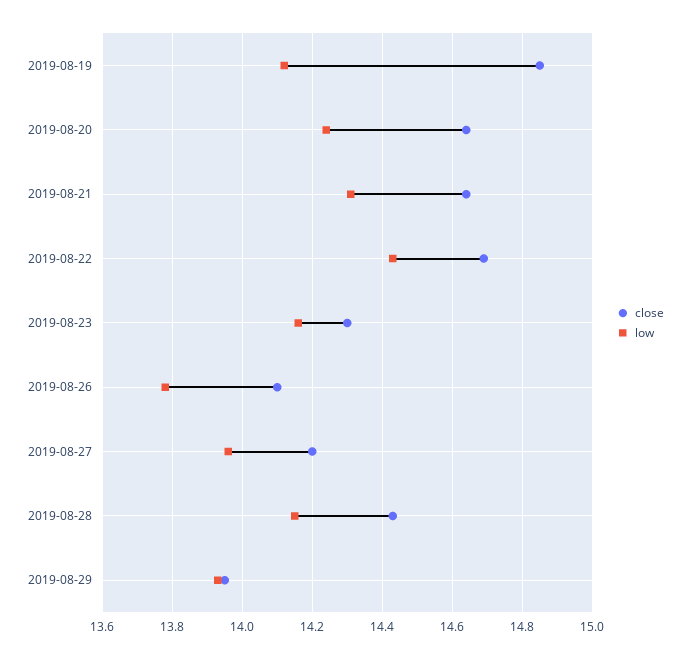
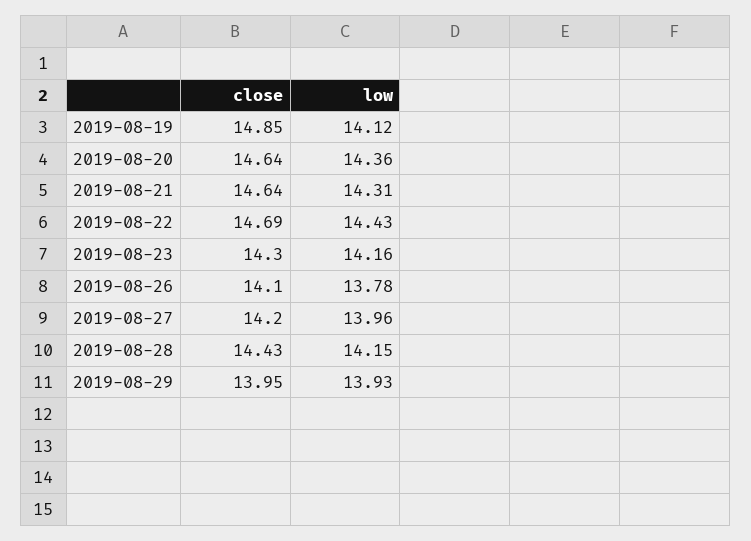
low, 2019-08-20: 14.25 -> 14.36

